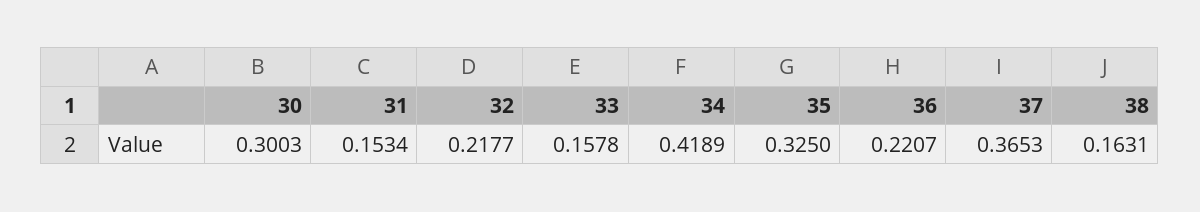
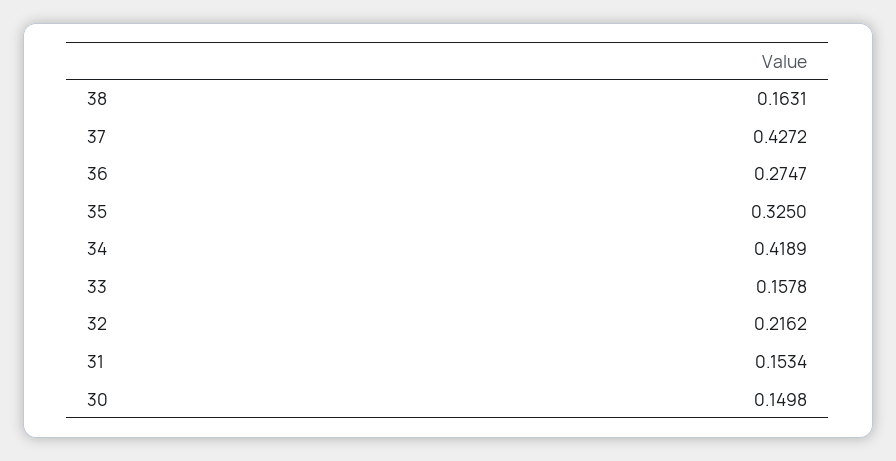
30: 0.3003 -> 0.1498
32: 0.2177 -> 0.2162
36: 0.2207 -> 0.2747
37: 0.3653 -> 0.4272

